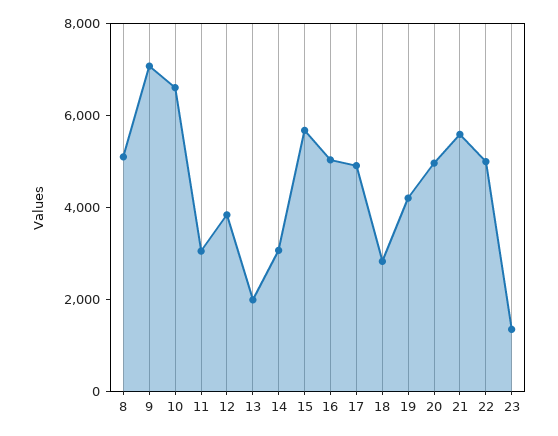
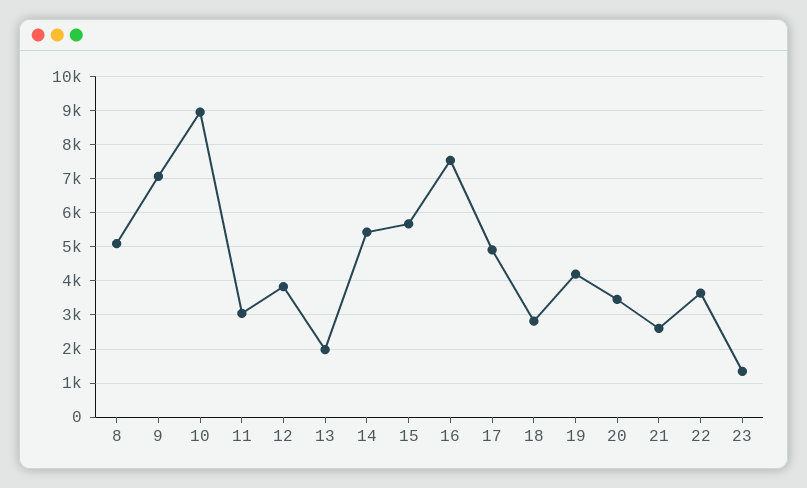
10: 6500 -> 9000
14: 3000 -> 5400
16: 5000 -> 7600
20: 5000 -> 3400
21: 5500 -> 2600
22: 5000 -> 3600

